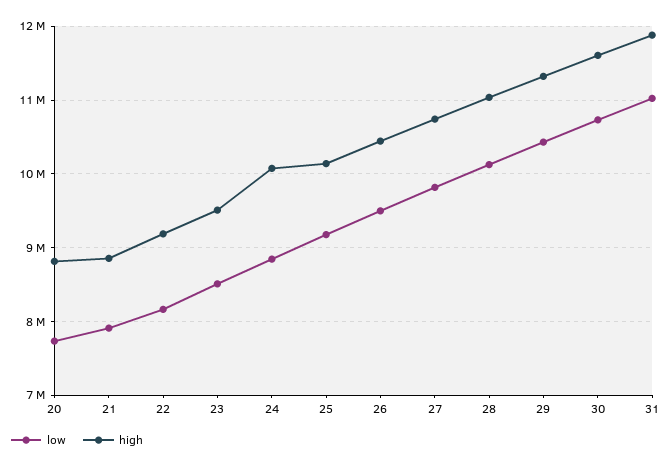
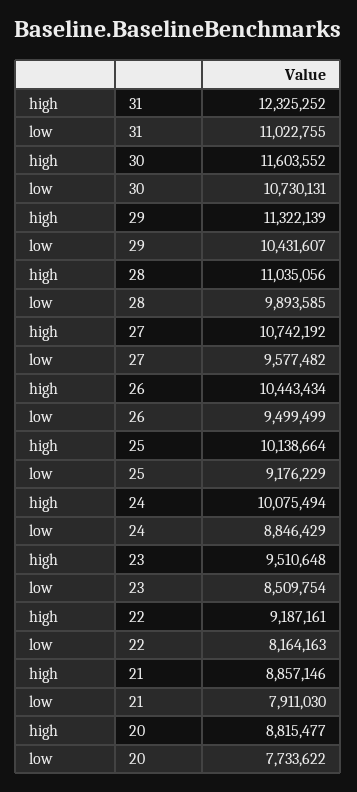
low, 27: 9800000 -> 9577482
low, 28: 10100000 -> 9893585
high, 31: 11900000 -> 12325252

